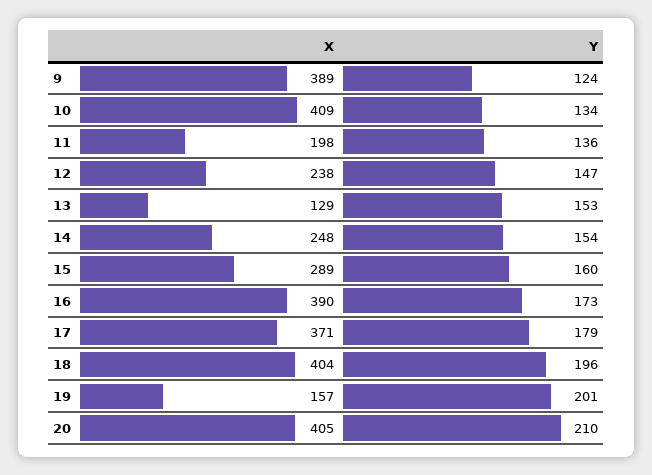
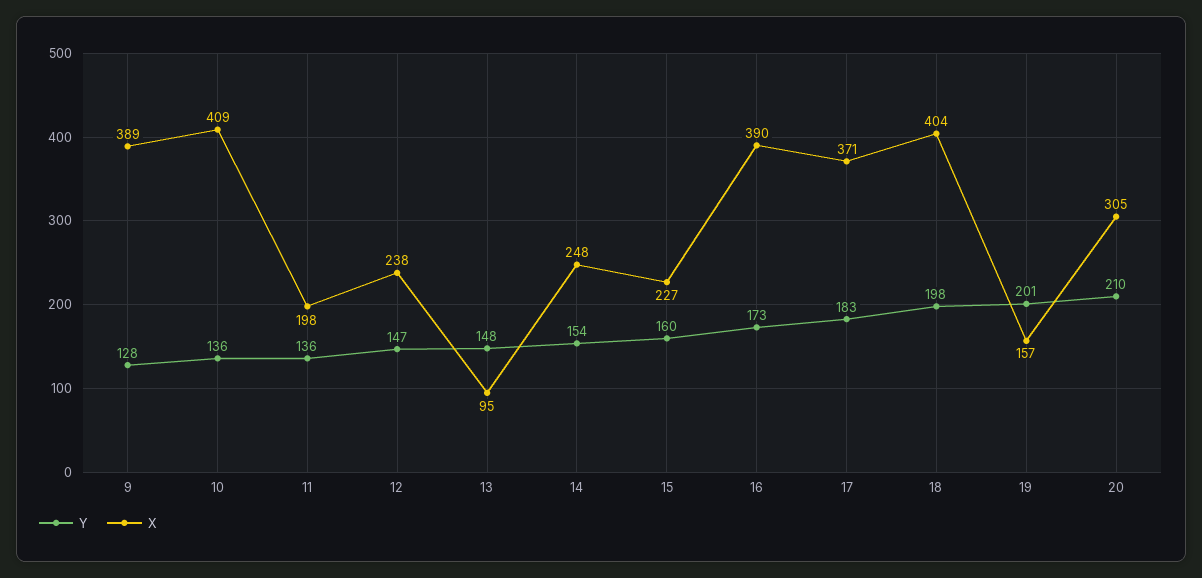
Y, 9: 124 -> 128
Y, 10: 134 -> 136
X, 13: 129 -> 95
Y, 13: 153 -> 148
X, 15: 289 -> 227
Y, 17: 179 -> 183
Y, 18: 196 -> 198
X, 20: 405 -> 305

